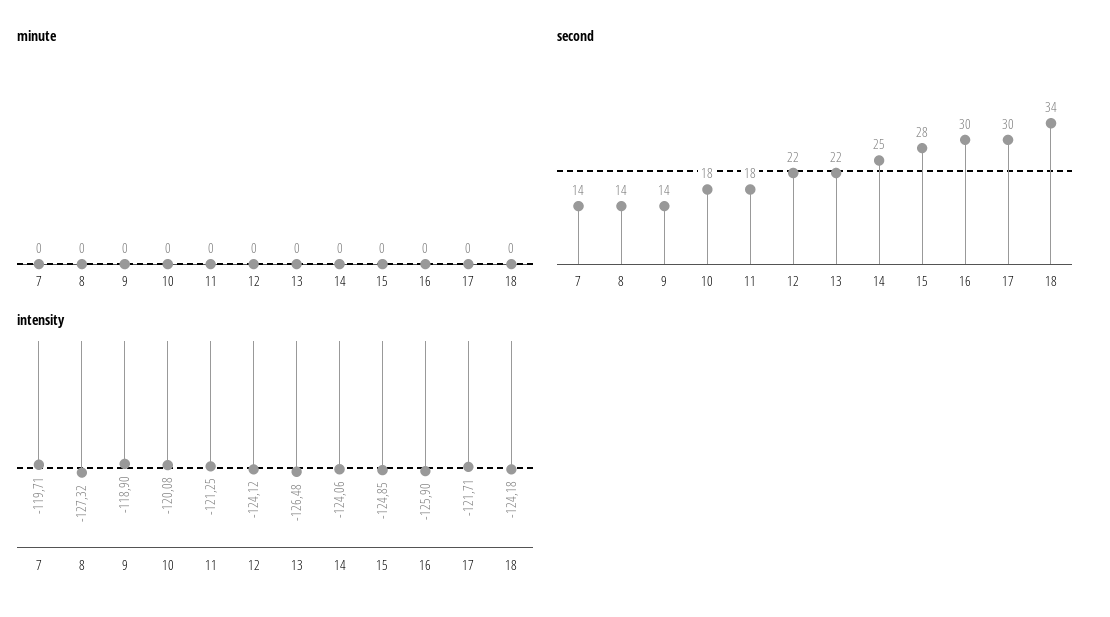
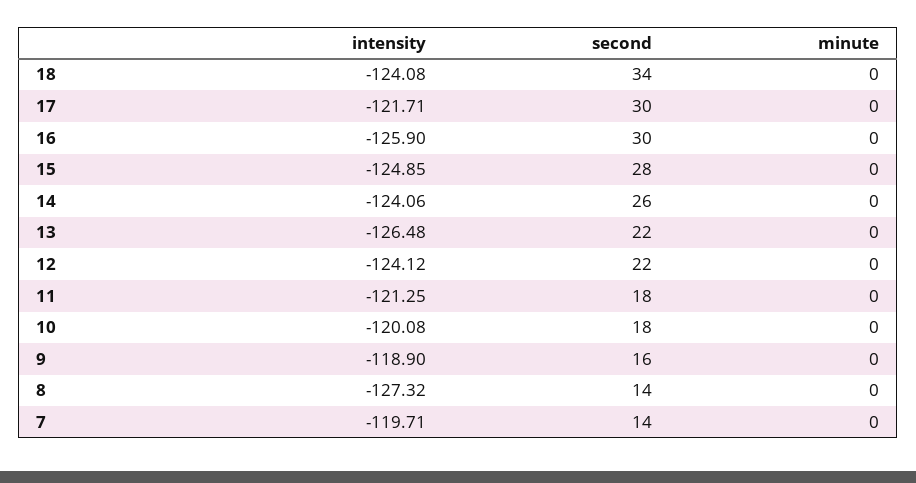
second, 9: 14 -> 16
second, 14: 25 -> 26
intensity, 18: -124.18 -> -124.08

